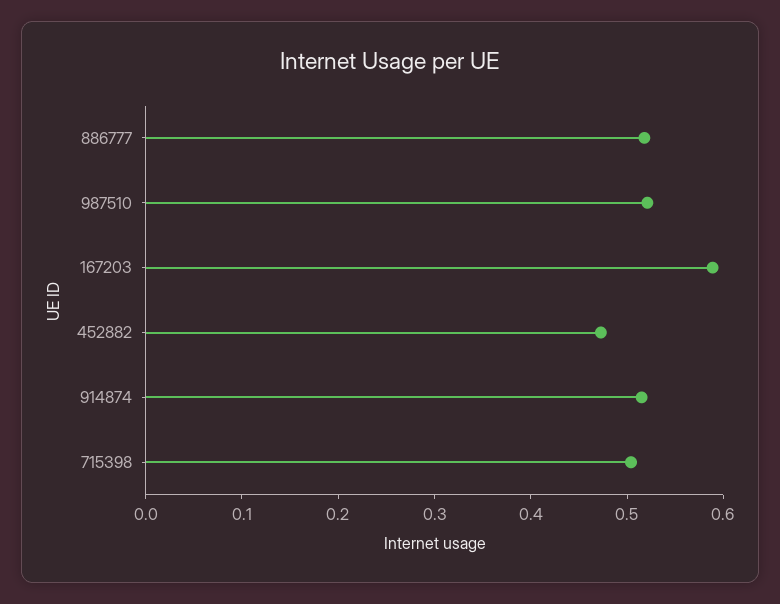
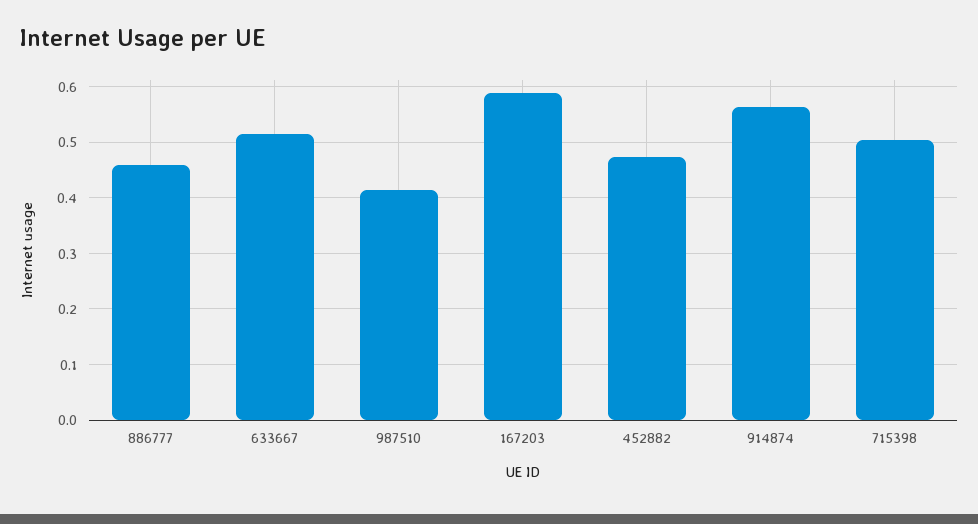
886777: 0.52 -> 0.46
987510: 0.52 -> 0.42
914874: 0.52 -> 0.56
633667: none -> 0.52

